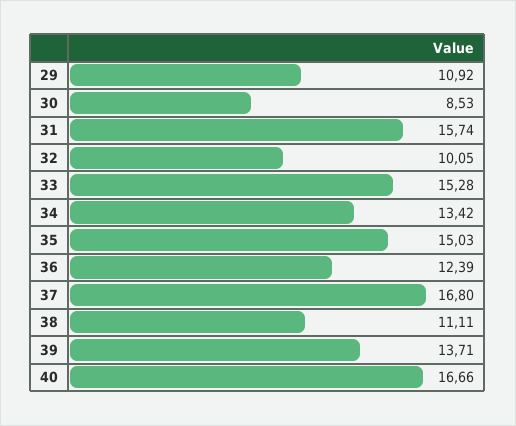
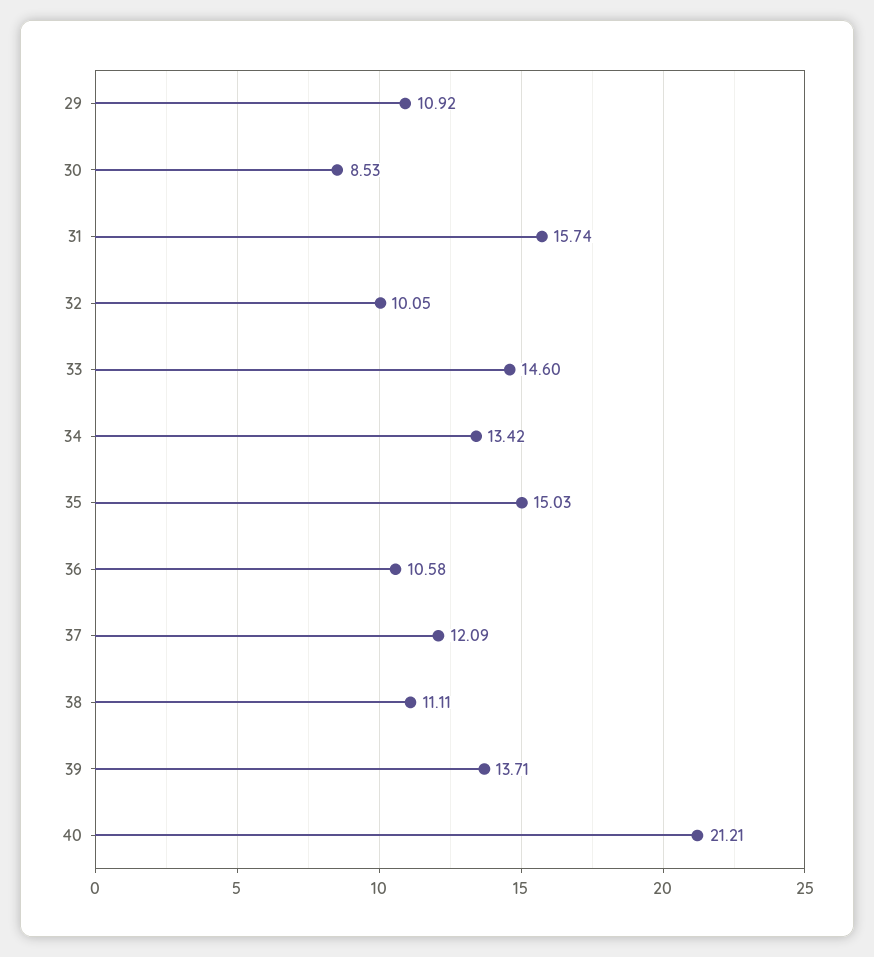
33: 15.28 -> 14.6
36: 12.39 -> 10.58
37: 16.8 -> 12.09
40: 16.66 -> 21.21

